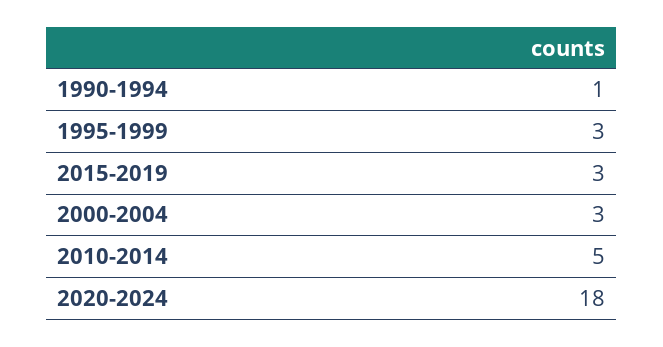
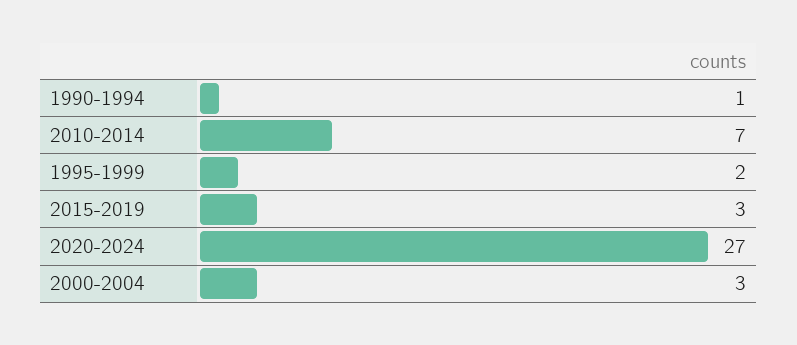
1995-1999: 3 -> 2
2010-2014: 5 -> 7
2020-2024: 18 -> 27

